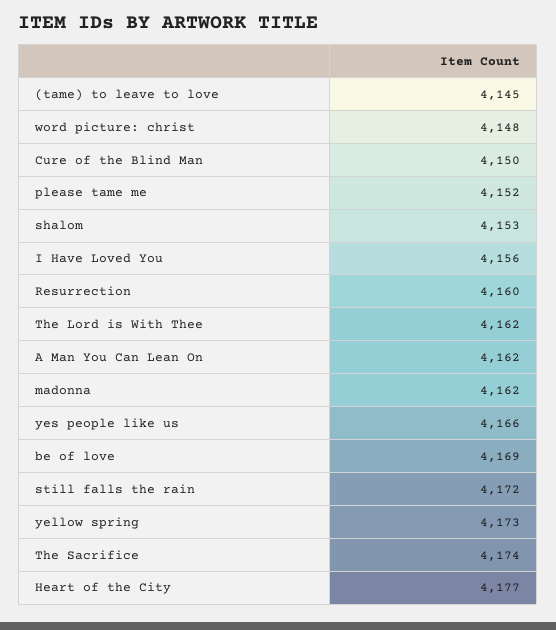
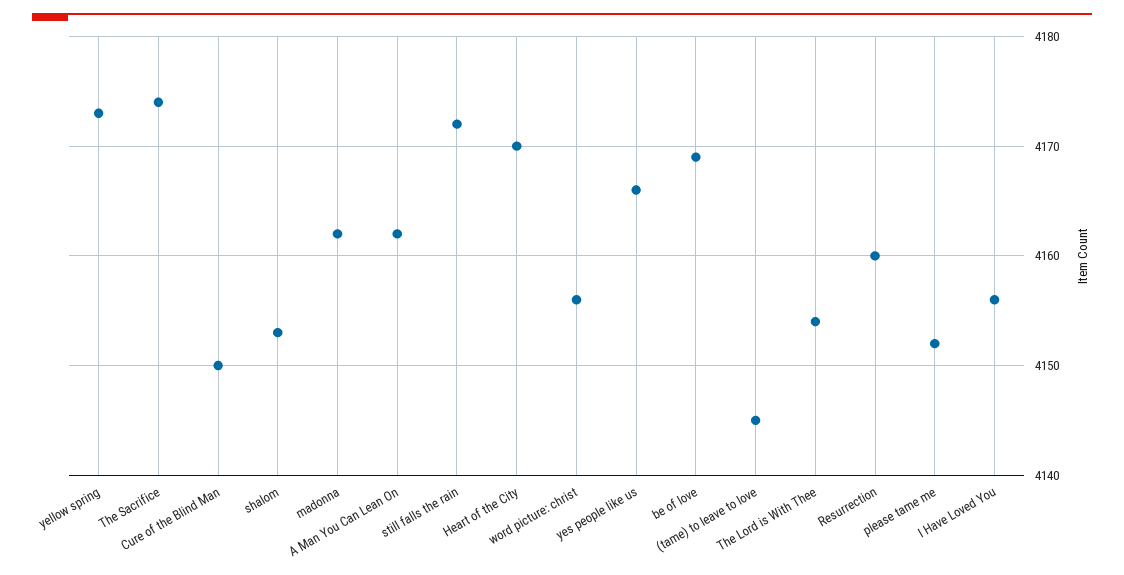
word picture: christ: 4148 -> 4156
The Lord is With Thee: 4162 -> 4154
Heart of the City: 4177 -> 4170

